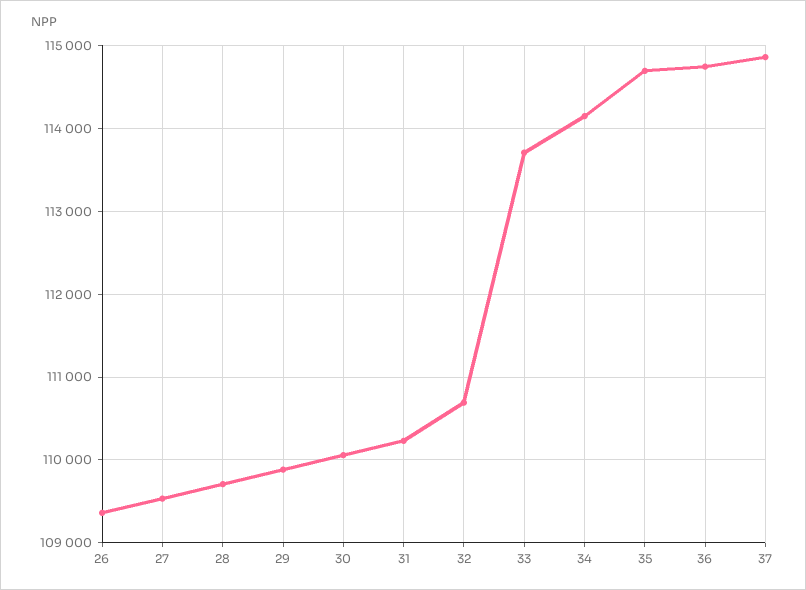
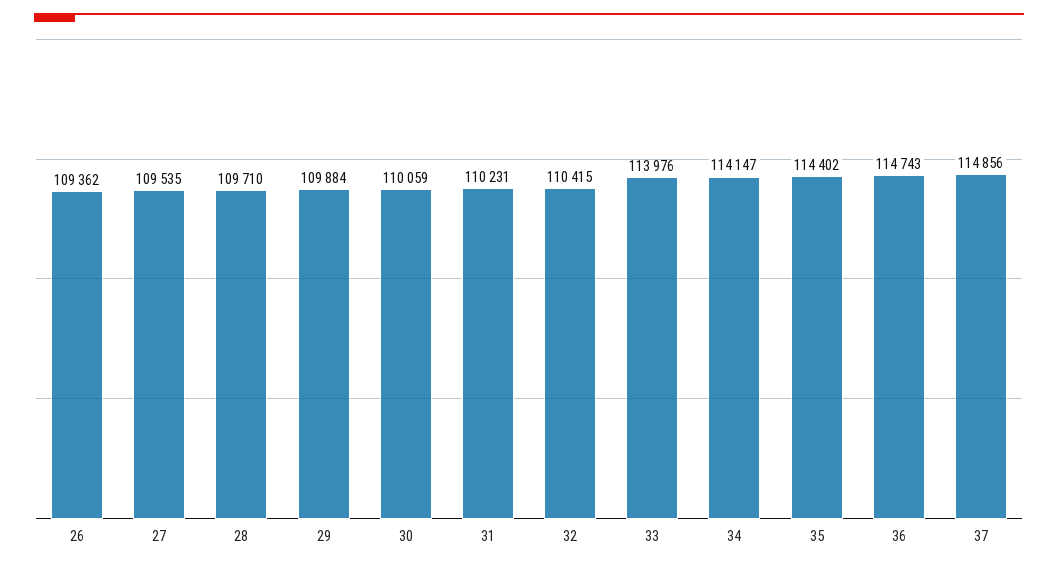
32: 110700 -> 110415
33: 113700 -> 113976
35: 114700 -> 114402

